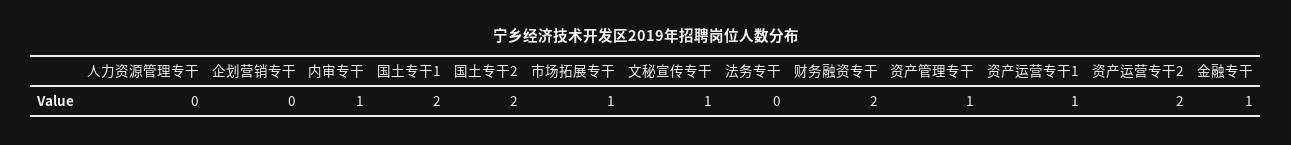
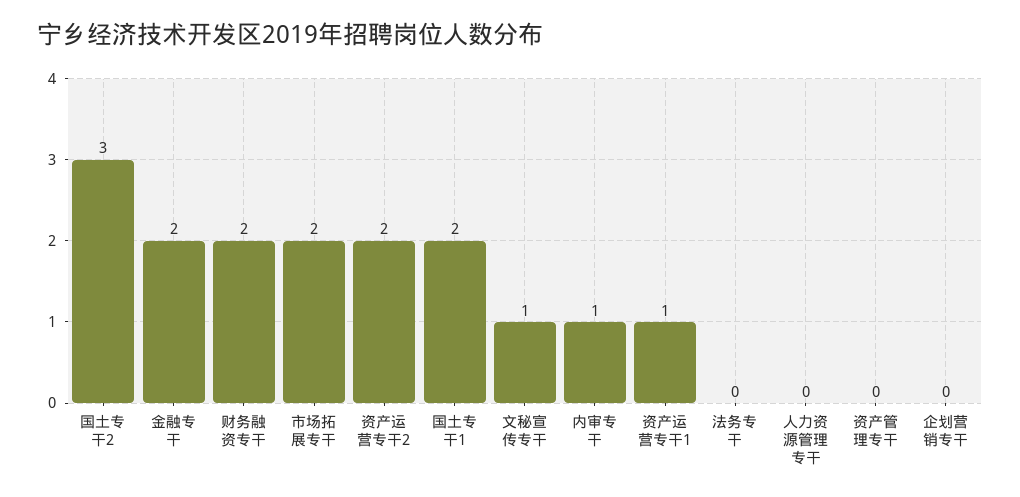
国土专干2: 2 -> 3
市场拓展专干: 1 -> 2
资产管理专干: 1 -> 0
金融专干: 1 -> 2

